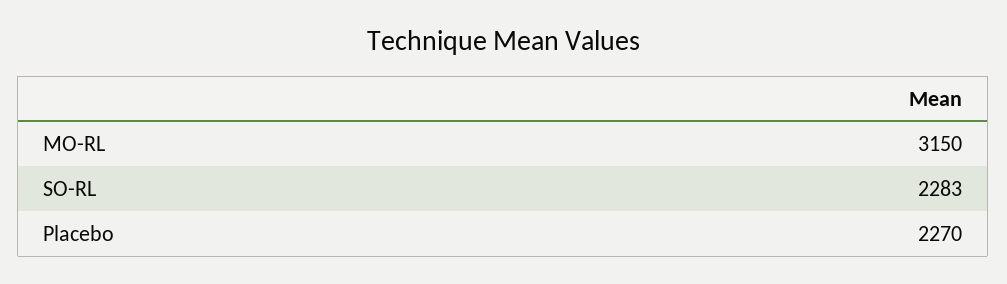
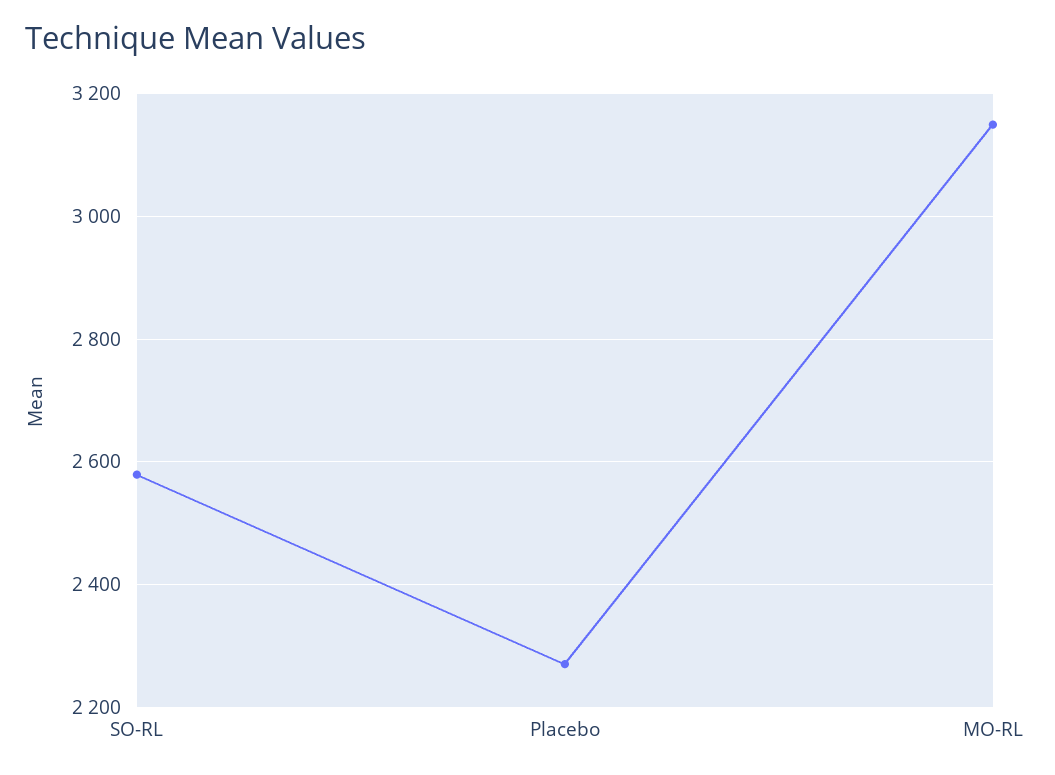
SO-RL: 2283 -> 2580

